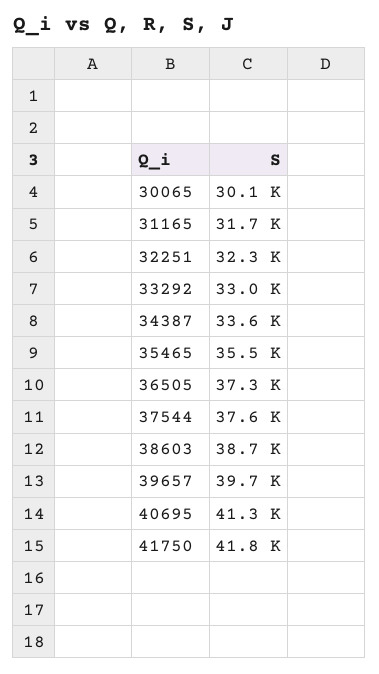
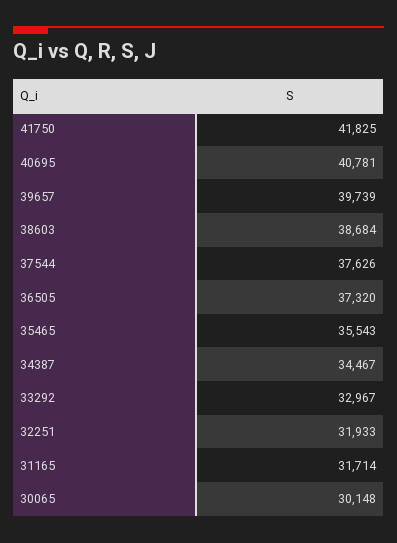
32251: 32300 -> 31933
34387: 33600 -> 34467
40695: 41300 -> 40781

